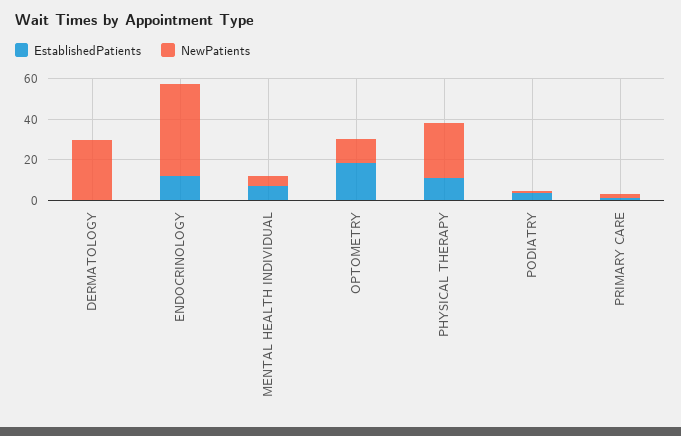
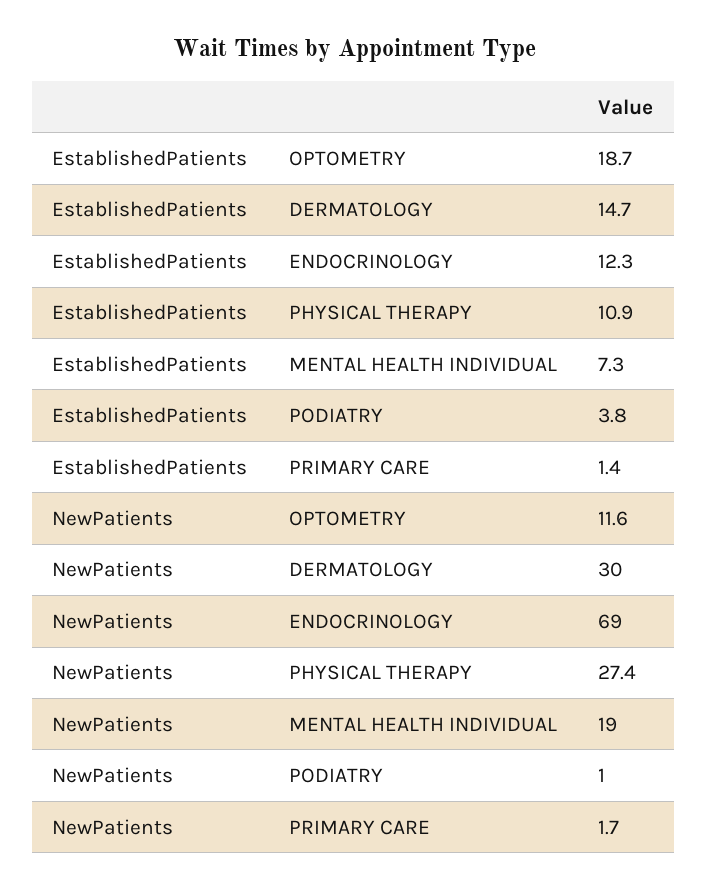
EstablishedPatients, DERMATOLOGY: 0 -> 14.7
NewPatients, ENDOCRINOLOGY: 45 -> 69
NewPatients, MENTAL HEALTH INDIVIDUAL: 5 -> 19

